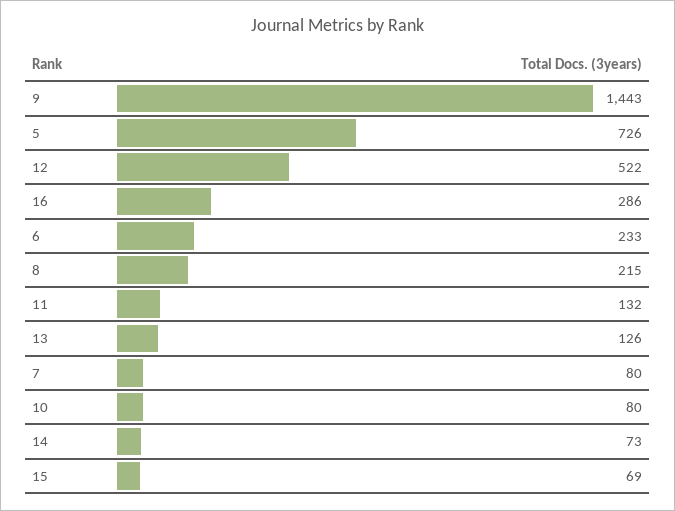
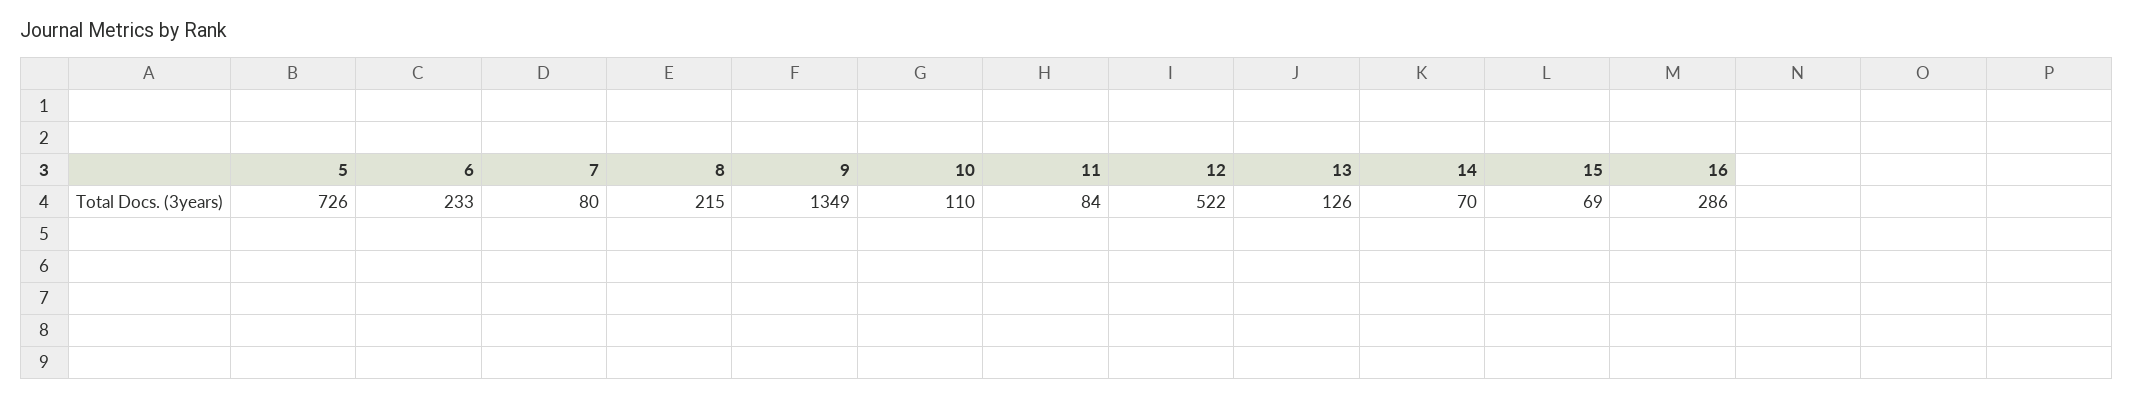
9: 1443 -> 1349
11: 132 -> 84
10: 80 -> 110
14: 73 -> 70

